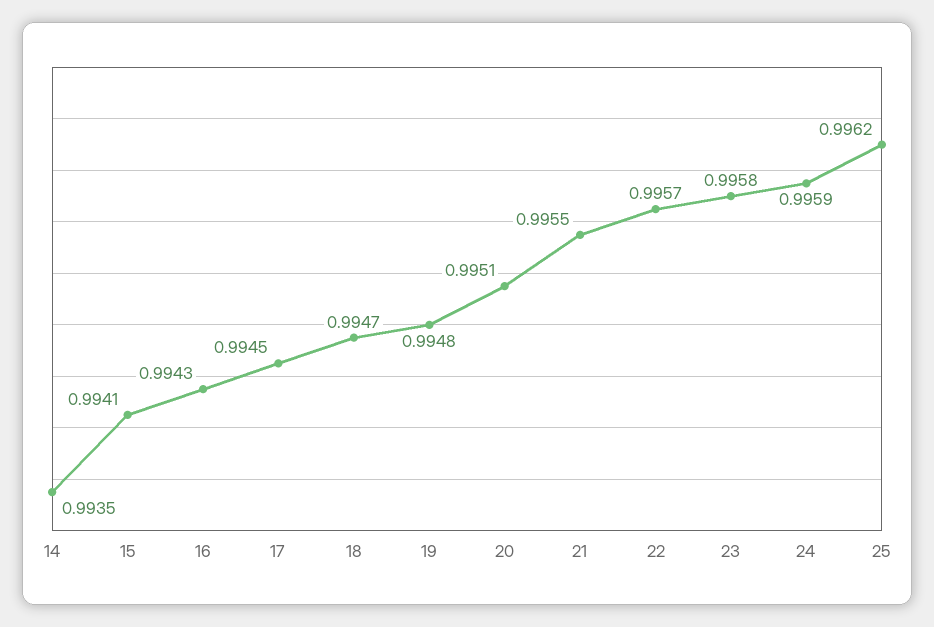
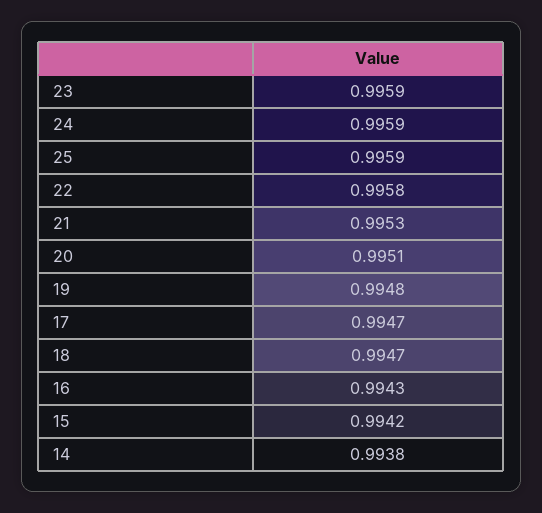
14: 0.9935 -> 0.9938
15: 0.9941 -> 0.9942
17: 0.9945 -> 0.9947
21: 0.9955 -> 0.9953
22: 0.9957 -> 0.9958
23: 0.9958 -> 0.9959
25: 0.9962 -> 0.9959

